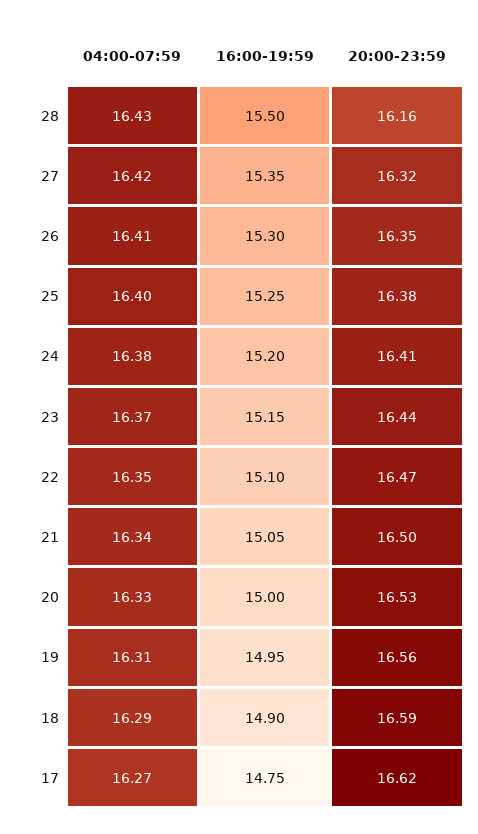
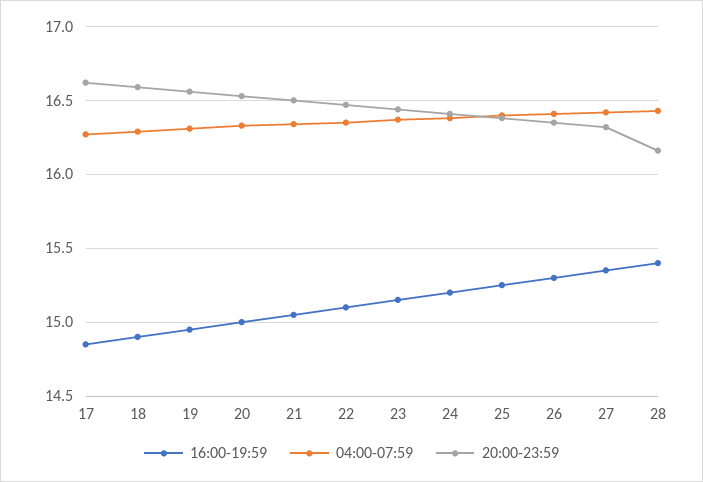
16:00-19:59, 28: 15.5 -> 15.4
16:00-19:59, 17: 14.75 -> 14.85

